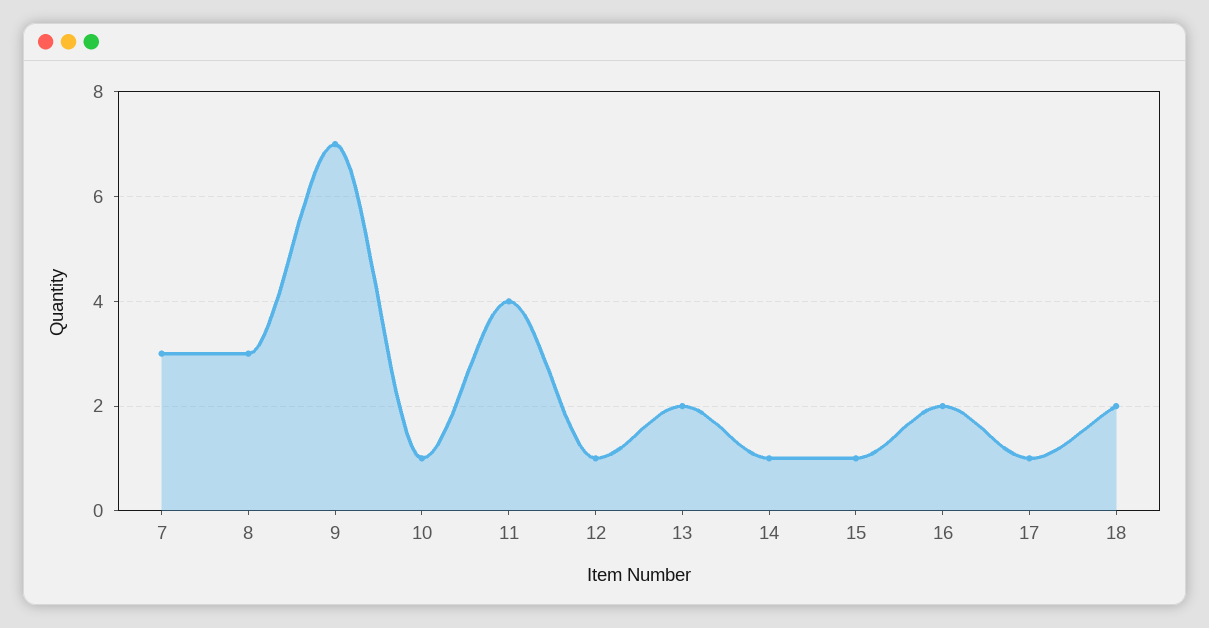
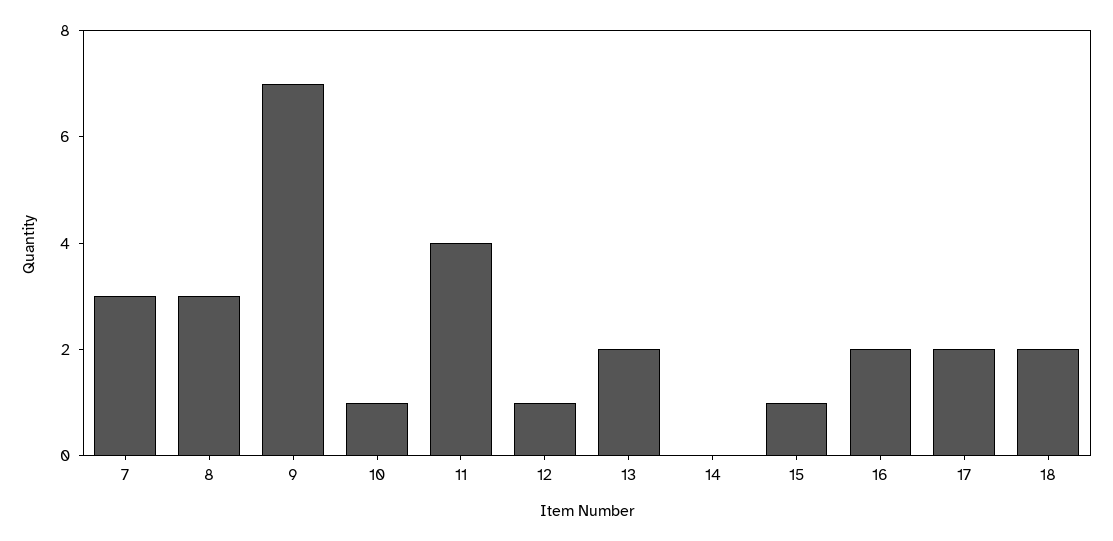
14: 1 -> 0
17: 1 -> 2

